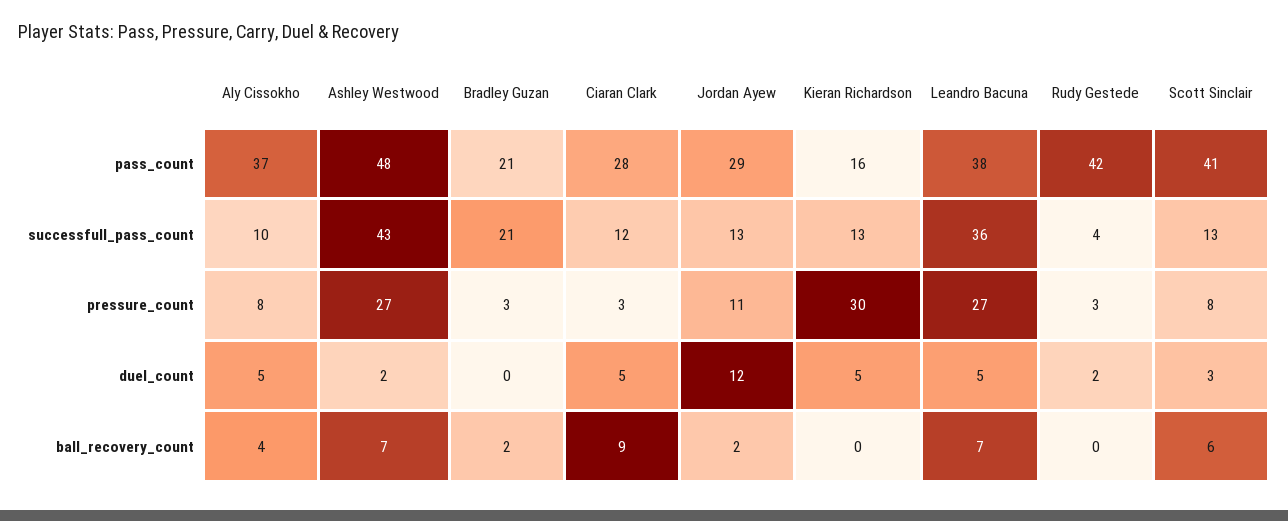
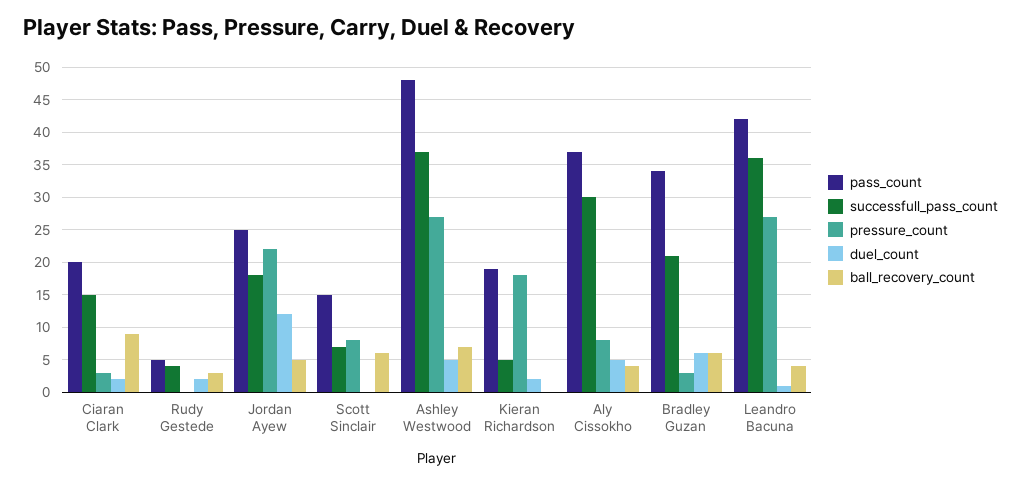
pass_count, Bradley Guzan: 21 -> 34
pass_count, Ciaran Clark: 28 -> 20
pass_count, Jordan Ayew: 29 -> 25
pass_count, Kieran Richardson: 16 -> 19
pass_count, Leandro Bacuna: 38 -> 42
pass_count, Rudy Gestede: 42 -> 5
pass_count, Scott Sinclair: 41 -> 15
successfull_pass_count, Aly Cissokho: 10 -> 30
successfull_pass_count, Ashley Westwood: 43 -> 37
successfull_pass_count, Ciaran Clark: 12 -> 15
successfull_pass_count, Jordan Ayew: 13 -> 18
successfull_pass_count, Kieran Richardson: 13 -> 5
successfull_pass_count, Scott Sinclair: 13 -> 7
pressure_count, Jordan Ayew: 11 -> 22
pressure_count, Kieran Richardson: 30 -> 18
pressure_count, Rudy Gestede: 3 -> 0
duel_count, Ashley Westwood: 2 -> 5
duel_count, Bradley Guzan: 0 -> 6
duel_count, Ciaran Clark: 5 -> 2
duel_count, Kieran Richardson: 5 -> 2
duel_count, Leandro Bacuna: 5 -> 1
duel_count, Scott Sinclair: 3 -> 0
ball_recovery_count, Bradley Guzan: 2 -> 6
ball_recovery_count, Jordan Ayew: 2 -> 5
ball_recovery_count, Leandro Bacuna: 7 -> 4
ball_recovery_count, Rudy Gestede: 0 -> 3

